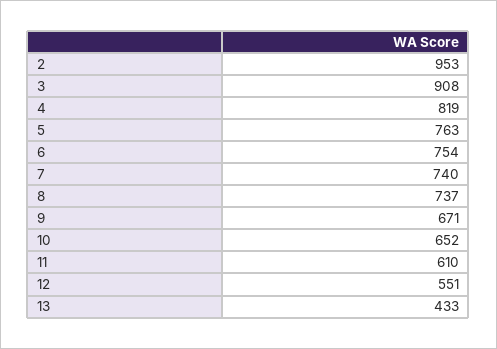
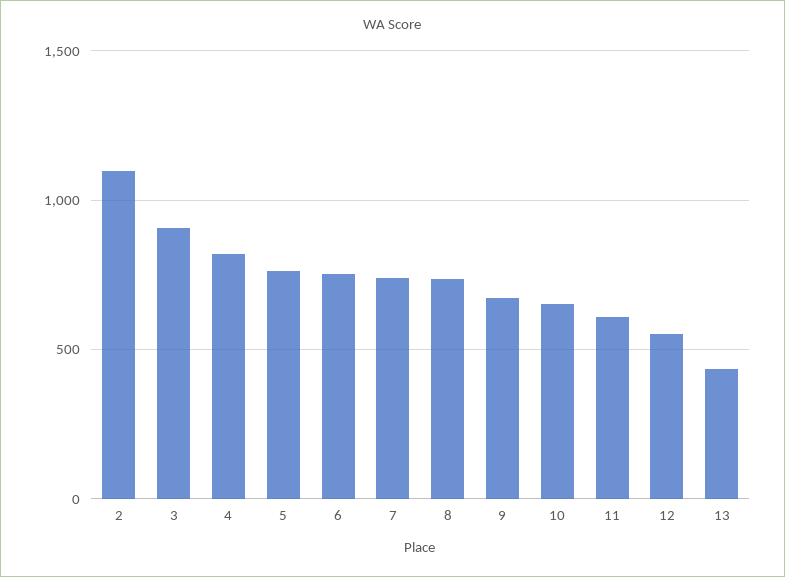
2: 953 -> 1100

